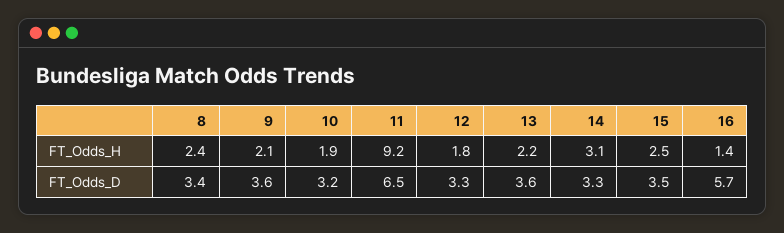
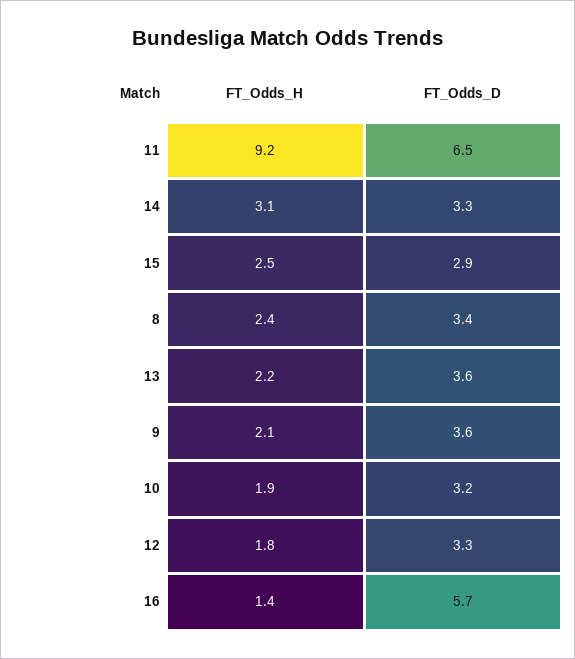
15, FT_Odds_D: 3.5 -> 2.9

